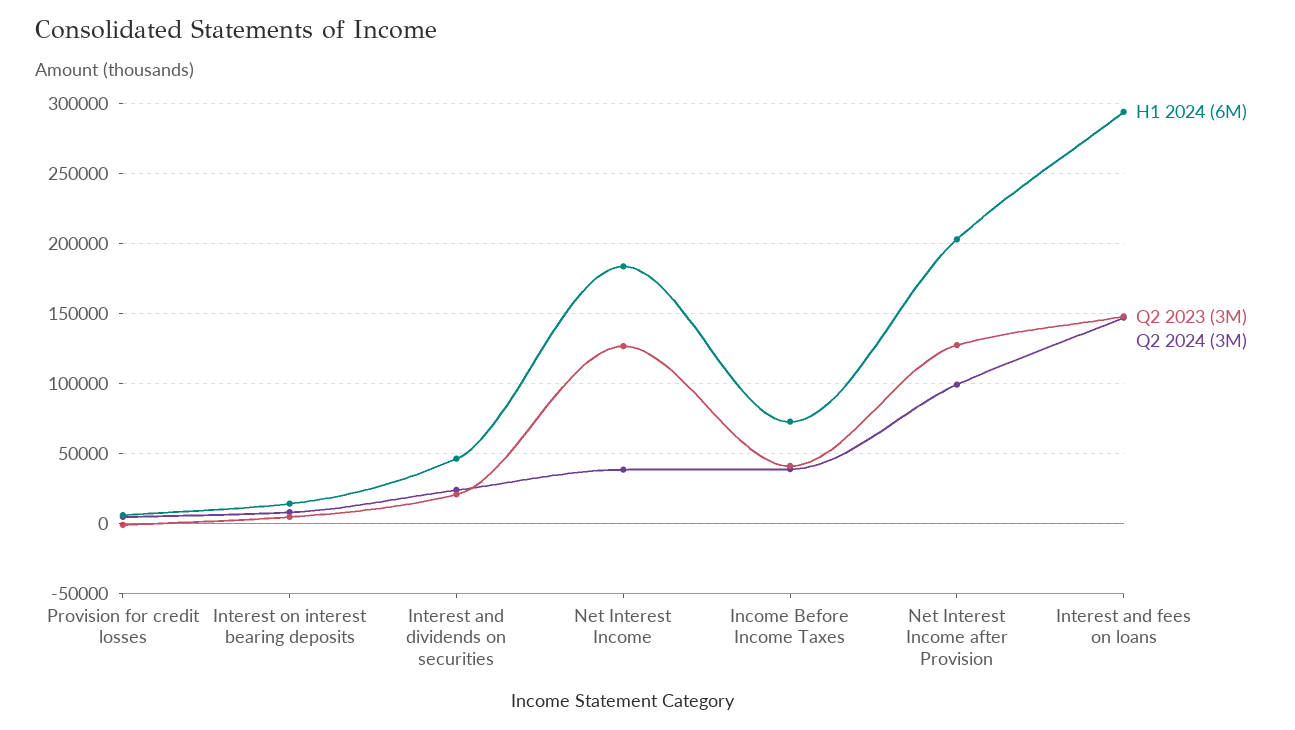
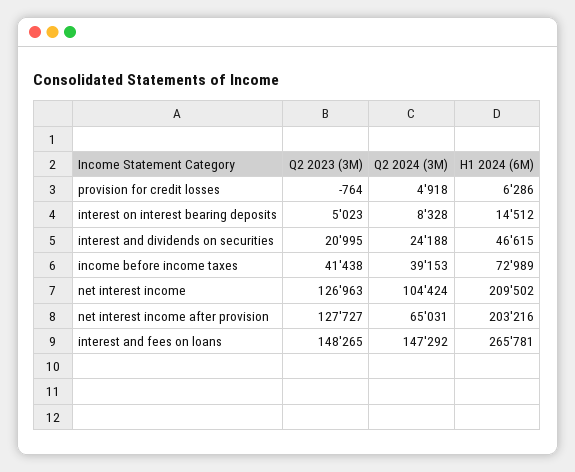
H1 2024 (6M), Net Interest Income: 185000 -> 209502
Q2 2024 (3M), Net Interest Income: 40000 -> 104424
Q2 2024 (3M), Net Interest Income after Provision: 100000 -> 65031
H1 2024 (6M), Interest and fees on loans: 295000 -> 265781

